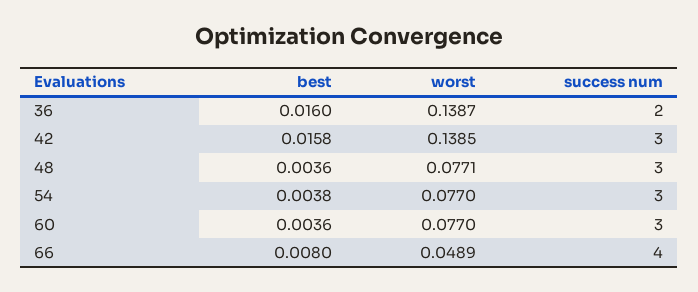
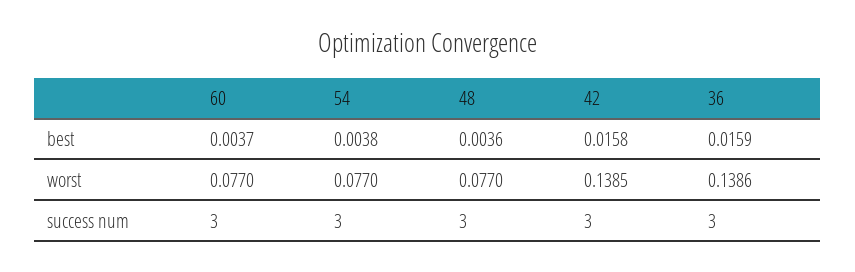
best, 36: 0.016 -> 0.0159
worst, 36: 0.1387 -> 0.1386
success num, 36: 2 -> 3
worst, 48: 0.0771 -> 0.077
best, 60: 0.0036 -> 0.0037
best, 66: 0.008 -> none
worst, 66: 0.0489 -> none
success num, 66: 4 -> none

